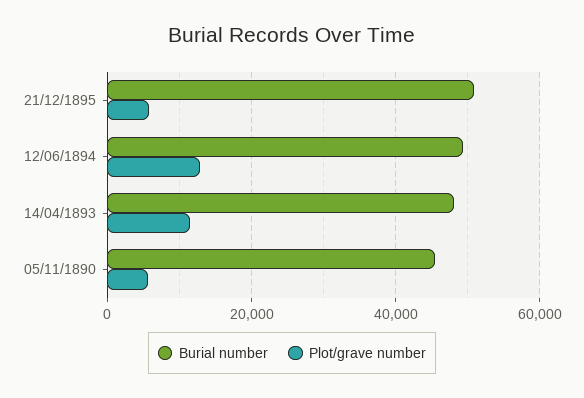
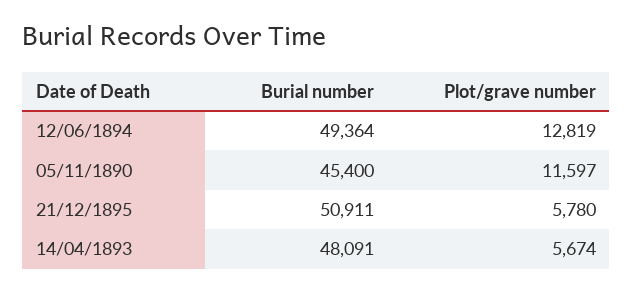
Plot/grave number, 14/04/1893: 12000 -> 5674
Plot/grave number, 05/11/1890: 6000 -> 11597

